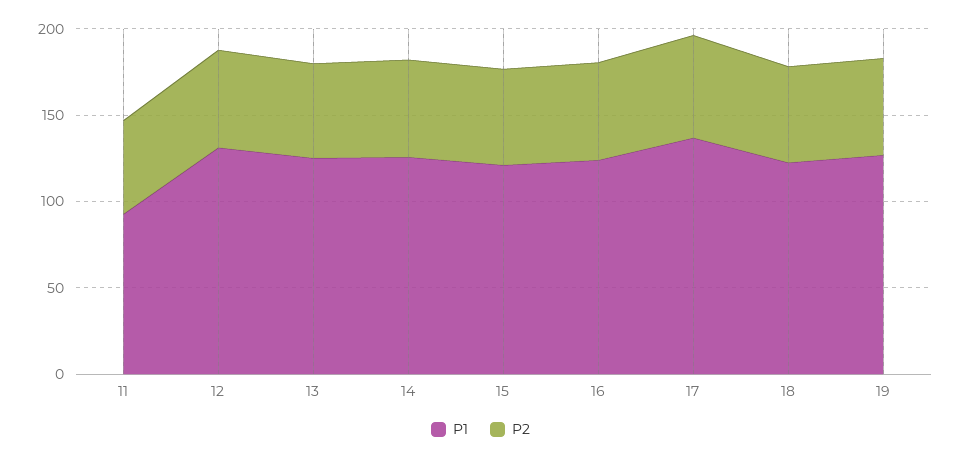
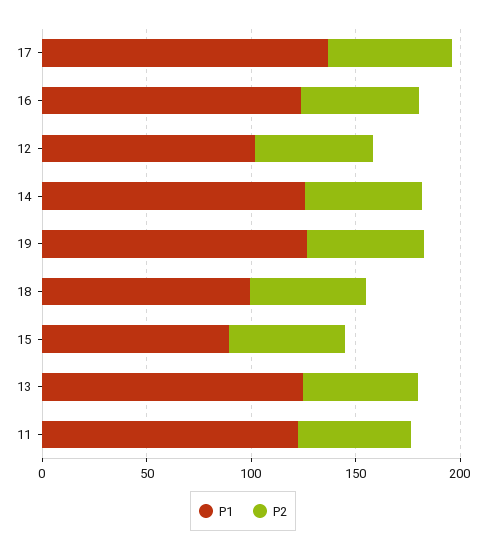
P1, 11: 90 -> 120
P1, 12: 130 -> 100
P1, 15: 120 -> 90
P1, 18: 120 -> 100

